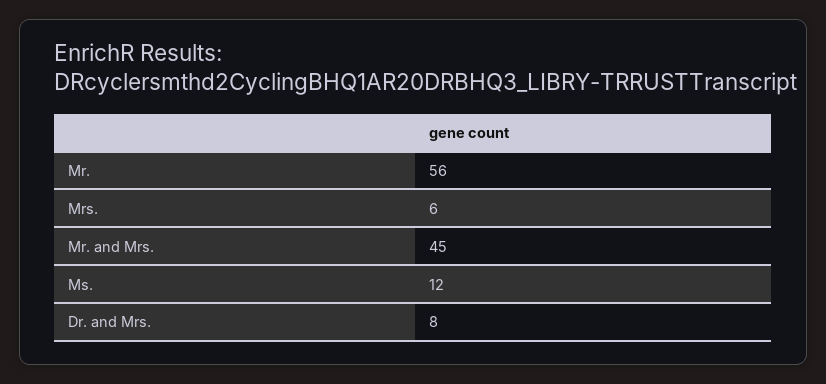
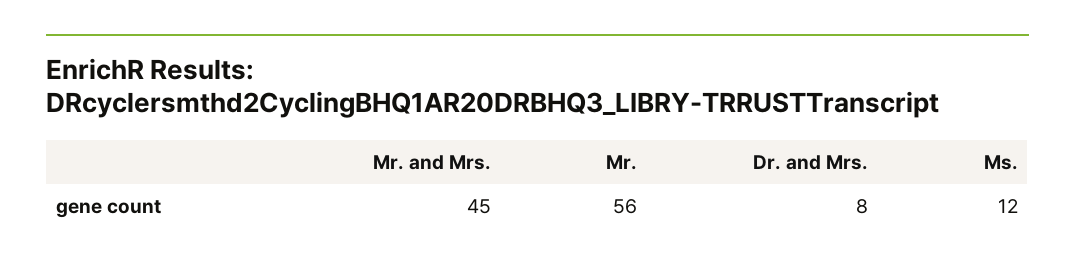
Mrs.: 6 -> none

